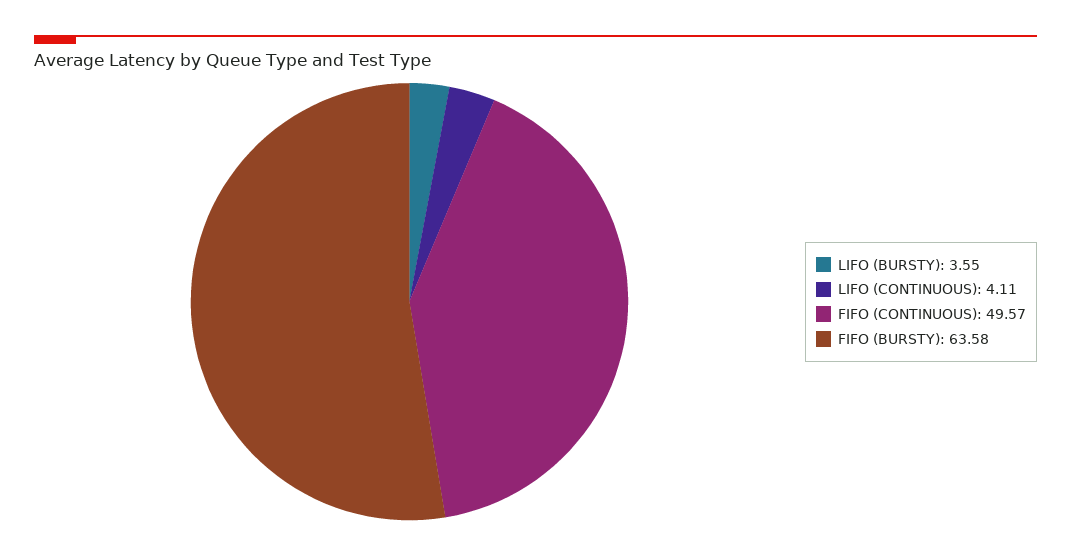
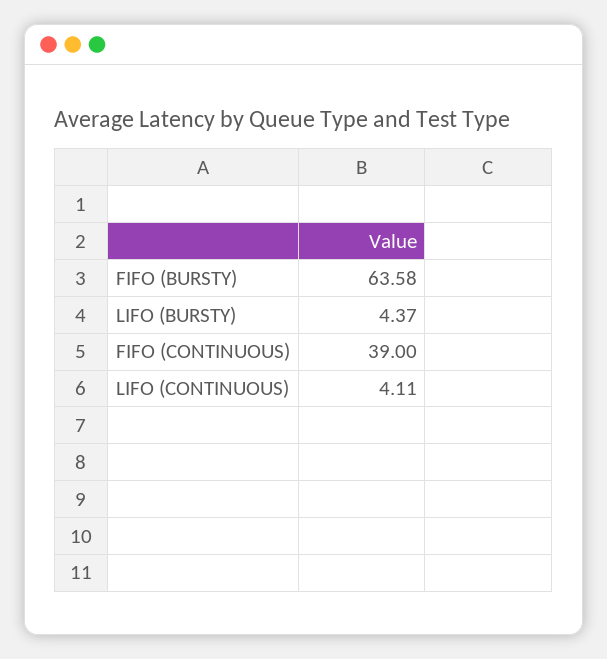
LIFO (BURSTY): 3.55 -> 4.37
FIFO (CONTINUOUS): 49.57 -> 39

